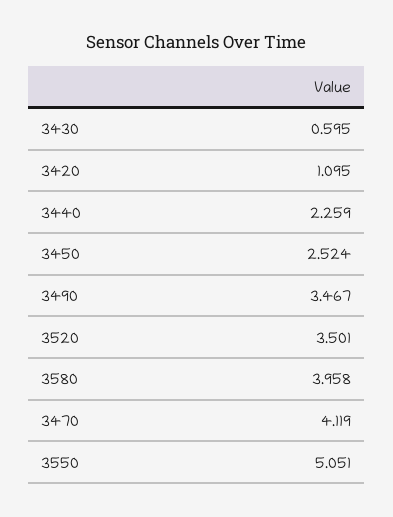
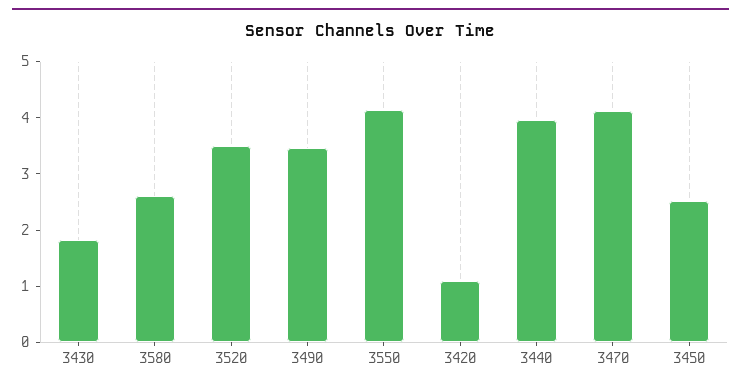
3430: 0.595 -> 1.8
3440: 2.259 -> 4
3580: 3.958 -> 2.6
3550: 5.051 -> 4.2

